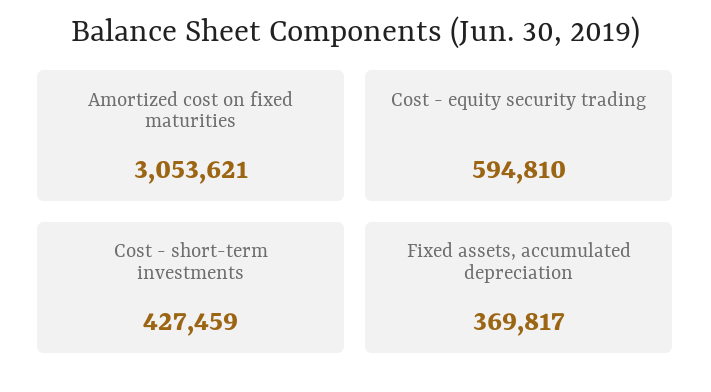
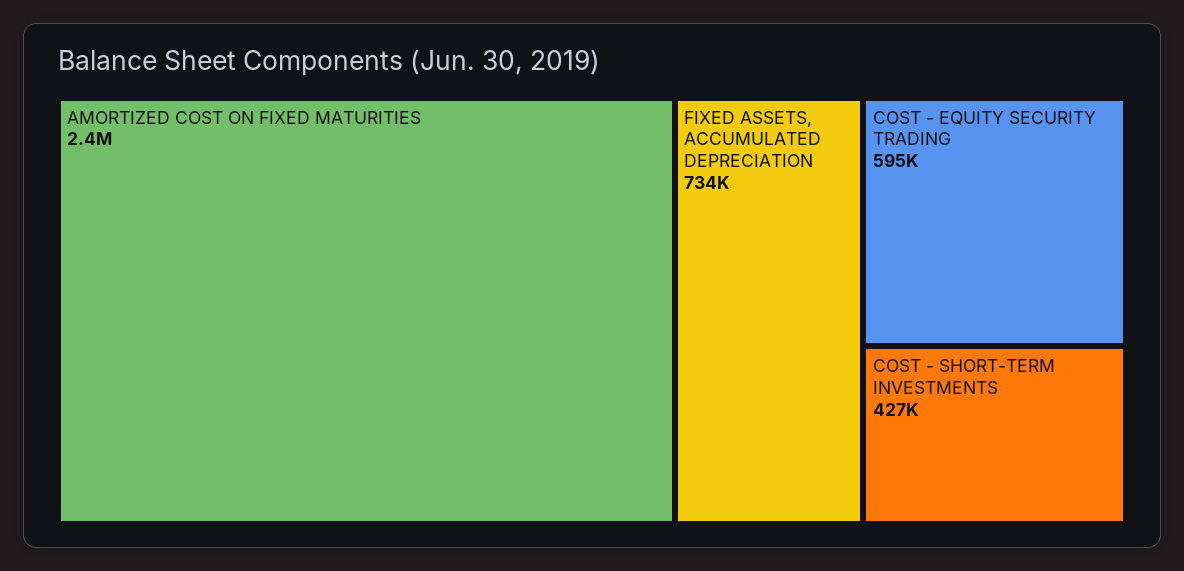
Amortized cost on fixed maturities: 3053621 -> 2400000
Fixed assets, accumulated depreciation: 369817 -> 734000

